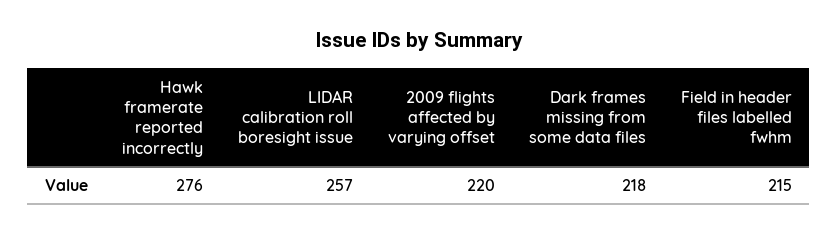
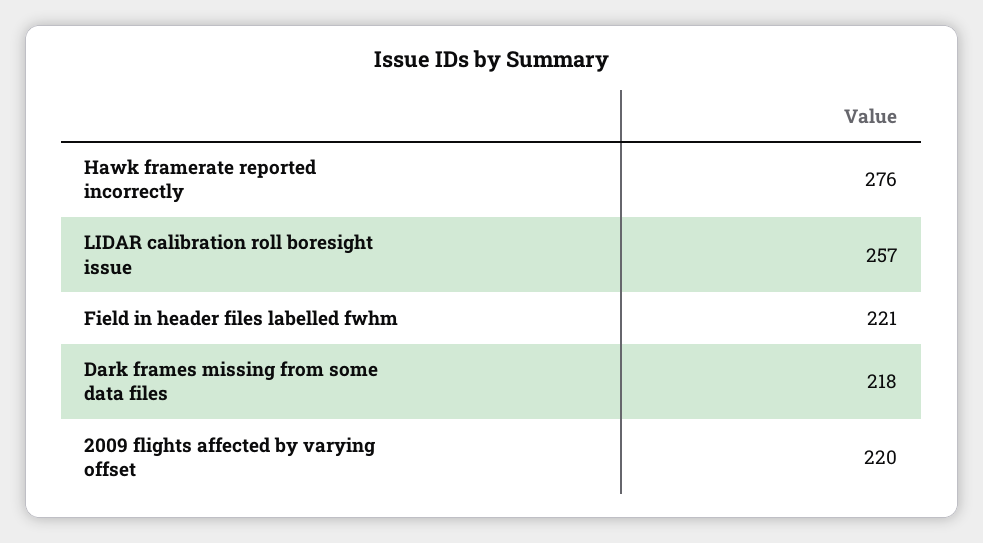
Field in header files labelled fwhm: 215 -> 221

